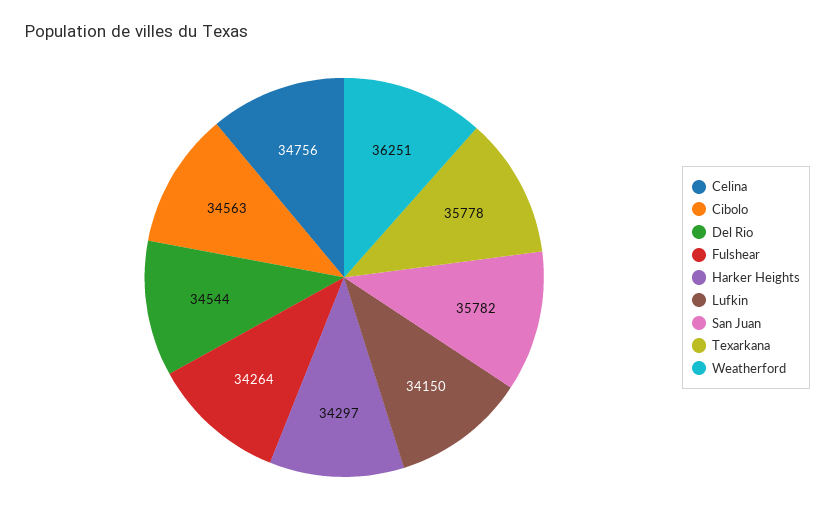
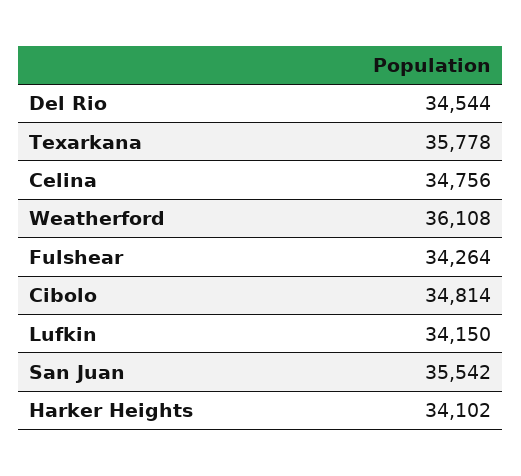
Cibolo: 34563 -> 34814
Harker Heights: 34297 -> 34102
San Juan: 35782 -> 35542
Weatherford: 36251 -> 36108

